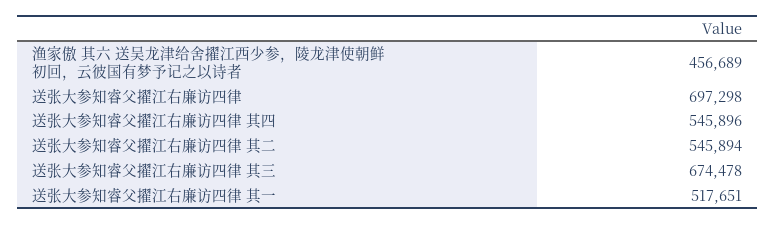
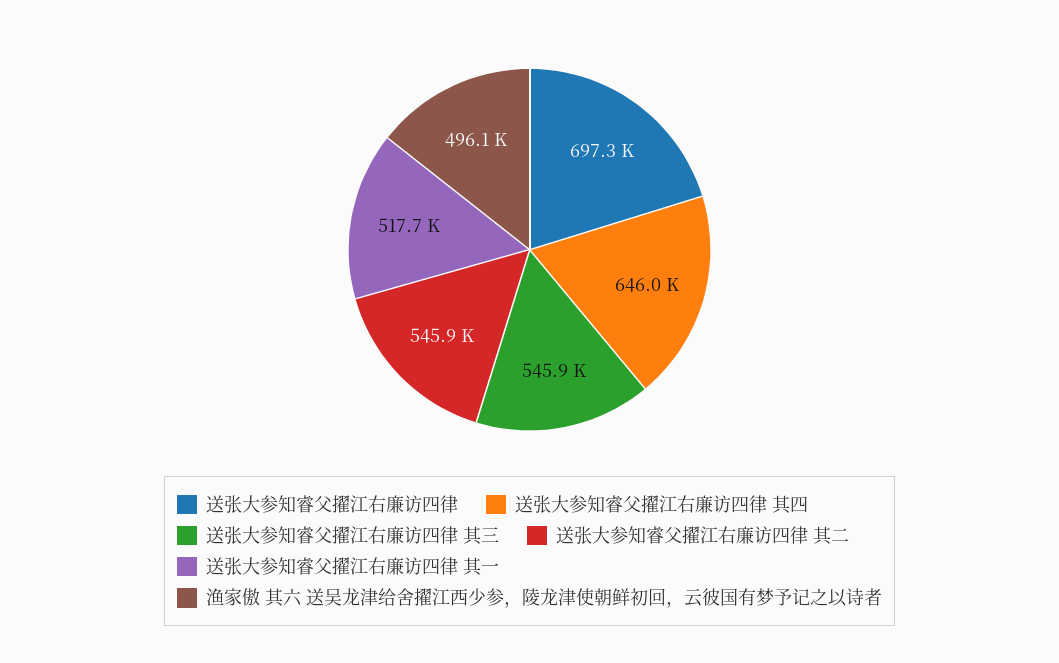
渔家傲 其六 送吴龙津给舍擢江西少参，陵龙津使朝鲜初回，云彼国有梦予记之以诗者: 456689 -> 496100
送张大参知睿父擢江右廉访四律 其四: 545896 -> 646000
送张大参知睿父擢江右廉访四律 其三: 674478 -> 545900

